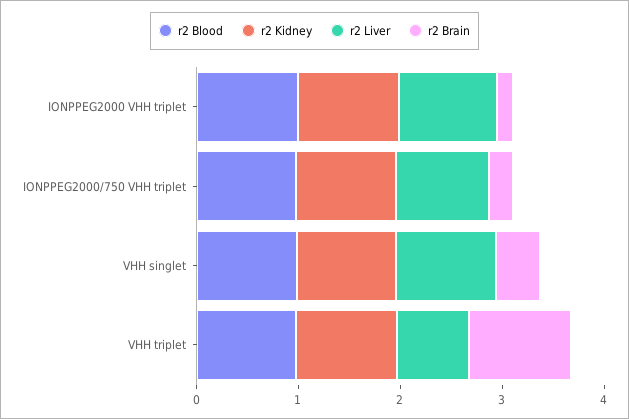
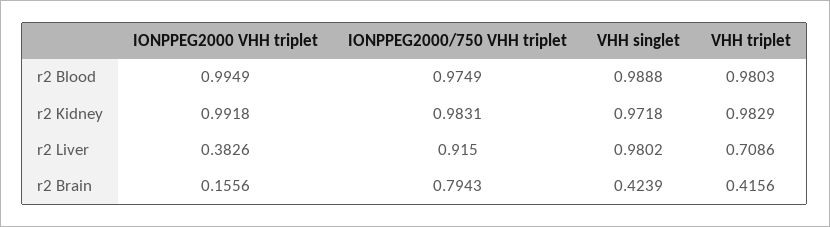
r2 Liver, IONPPEG2000 VHH triplet: 1 -> 0.3826
r2 Brain, IONPPEG2000/750 VHH triplet: 0.2 -> 0.7943
r2 Brain, VHH triplet: 1 -> 0.4156

